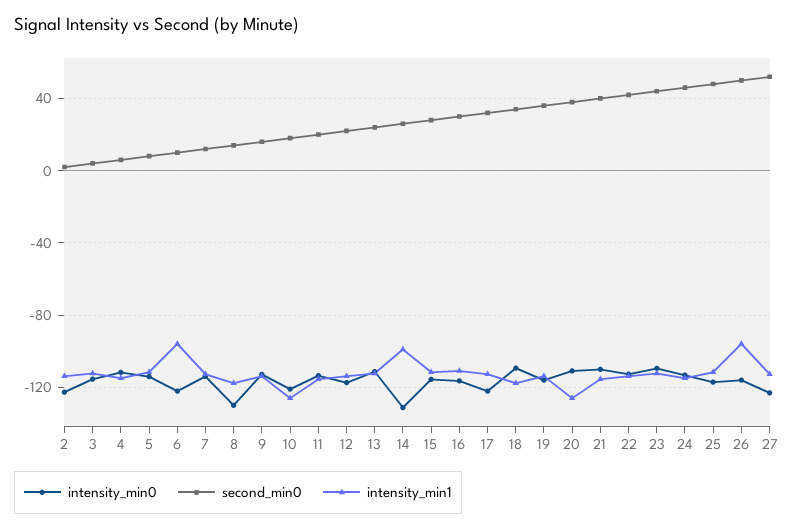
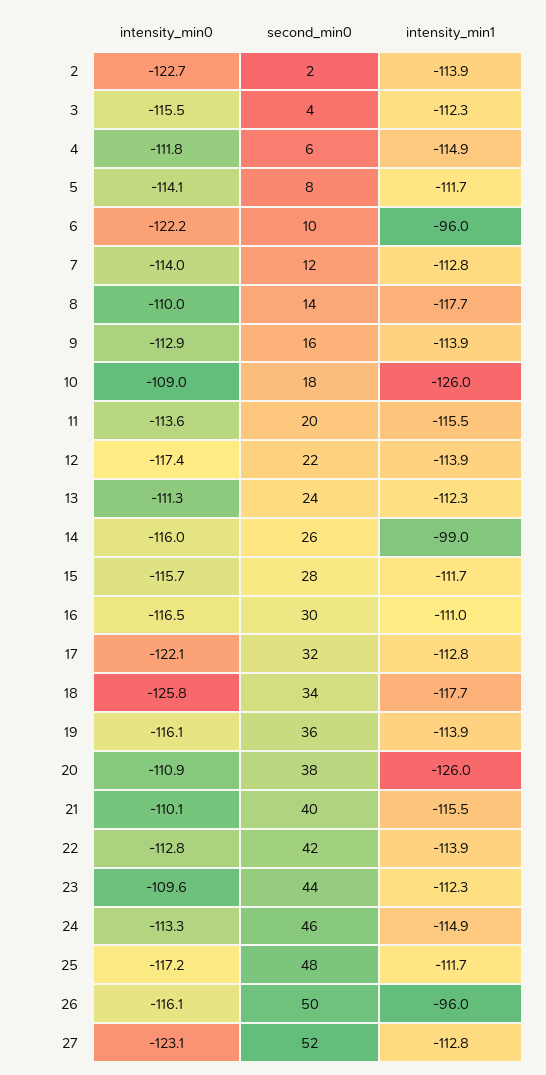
intensity_min0, 8: -130 -> -110
intensity_min0, 10: -120 -> -109
intensity_min0, 14: -130 -> -116
intensity_min0, 18: -110 -> -125.8

